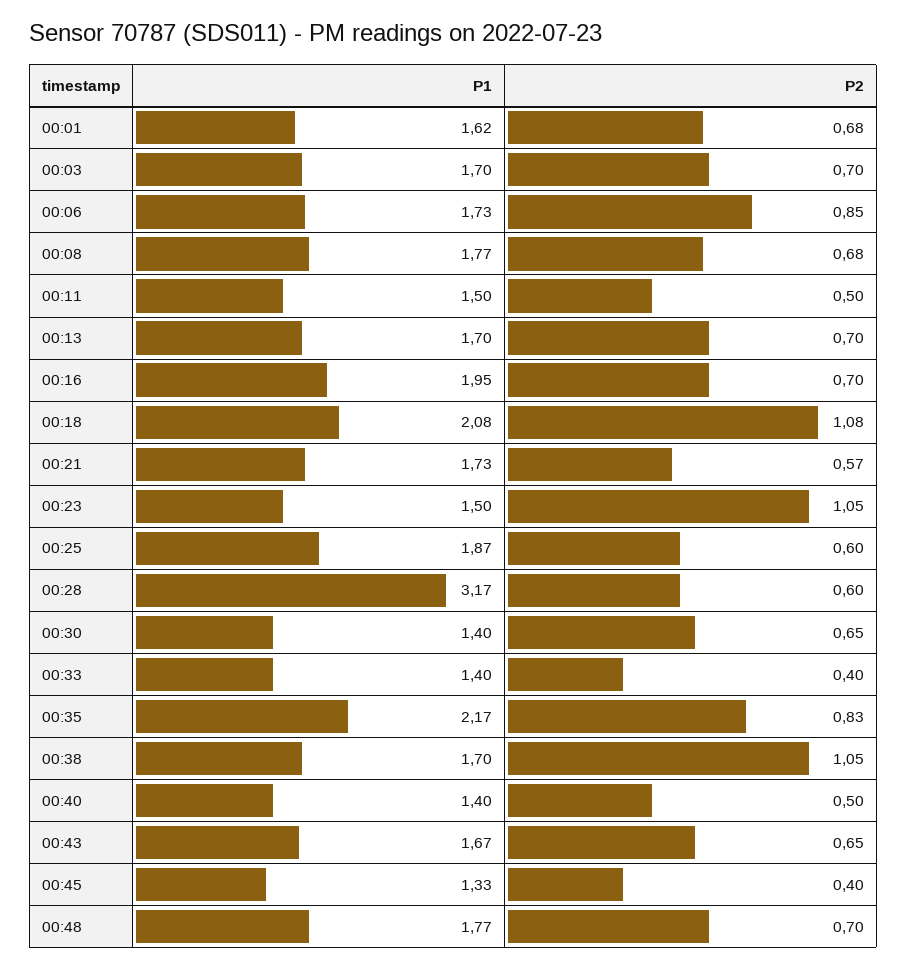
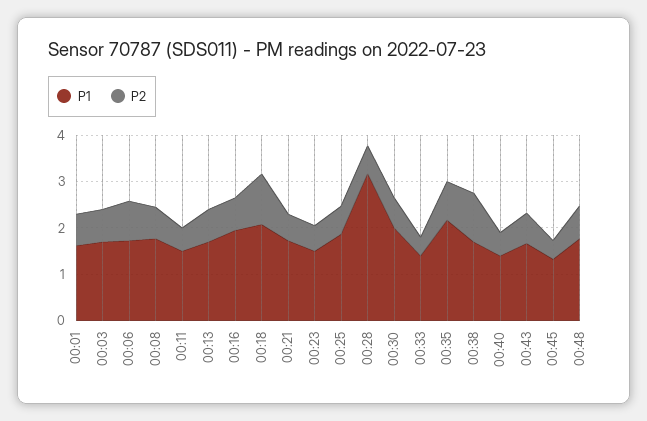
P2, 00:23: 1.05 -> 0.6
P1, 00:30: 1.4 -> 2

